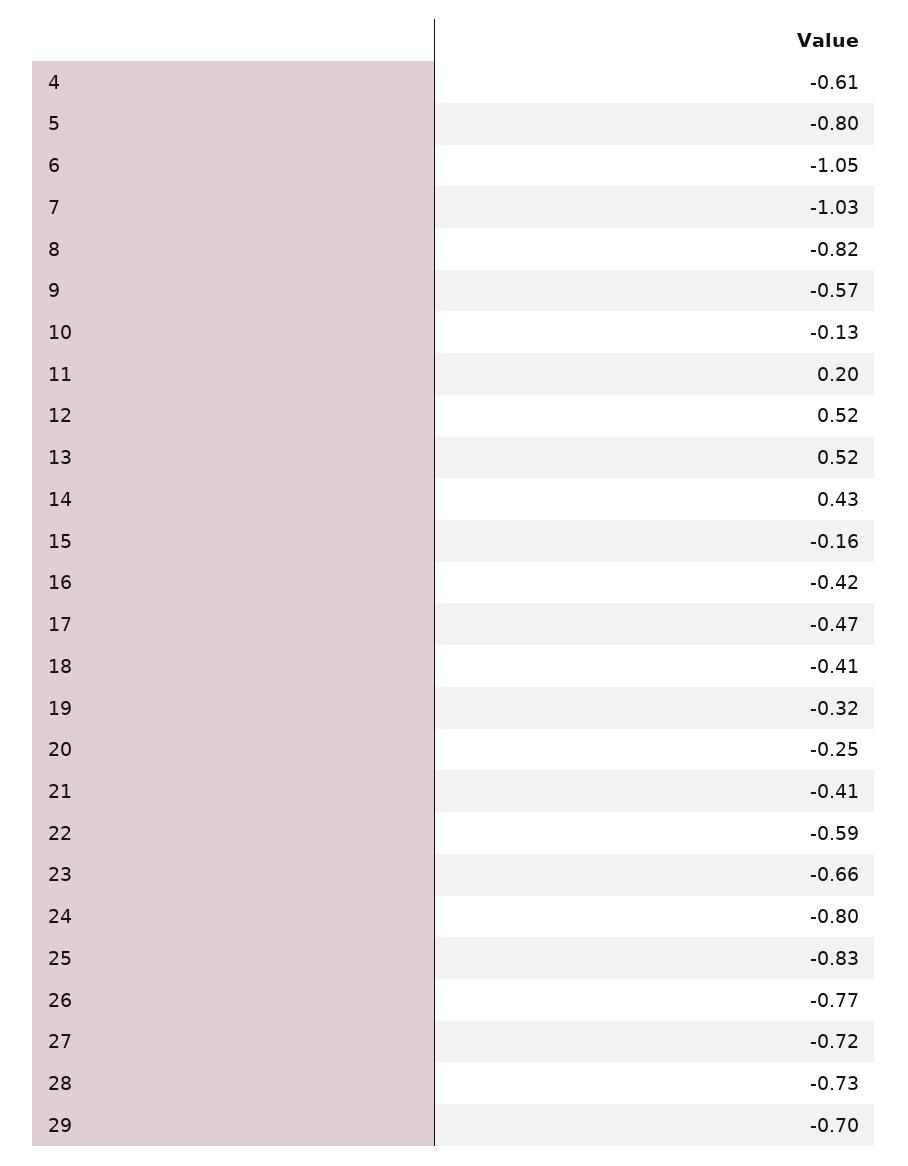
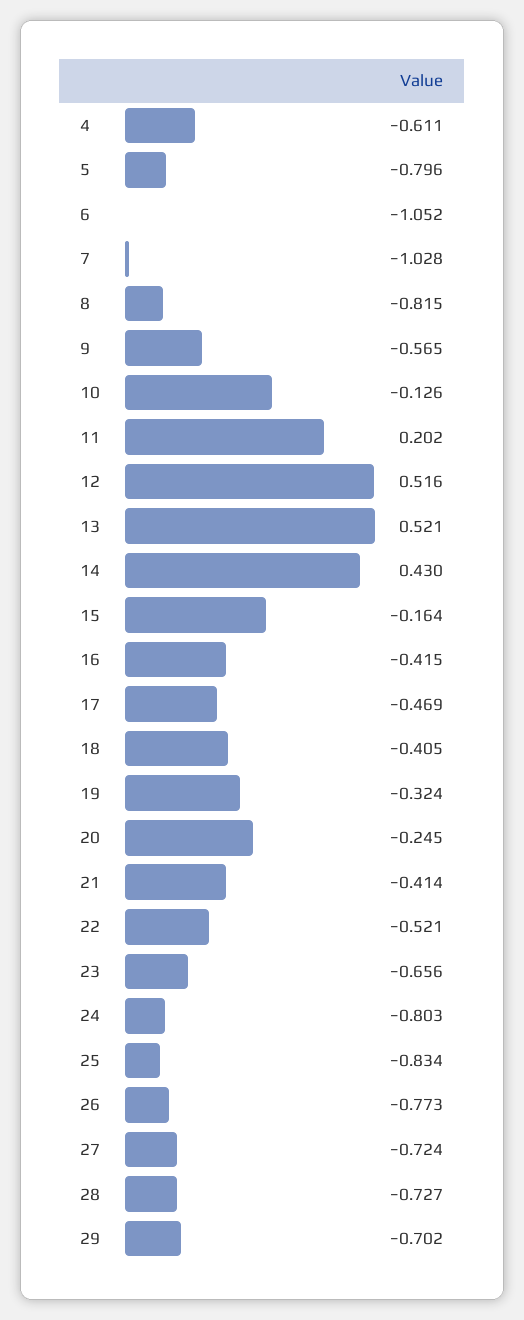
22: -0.59 -> -0.521

